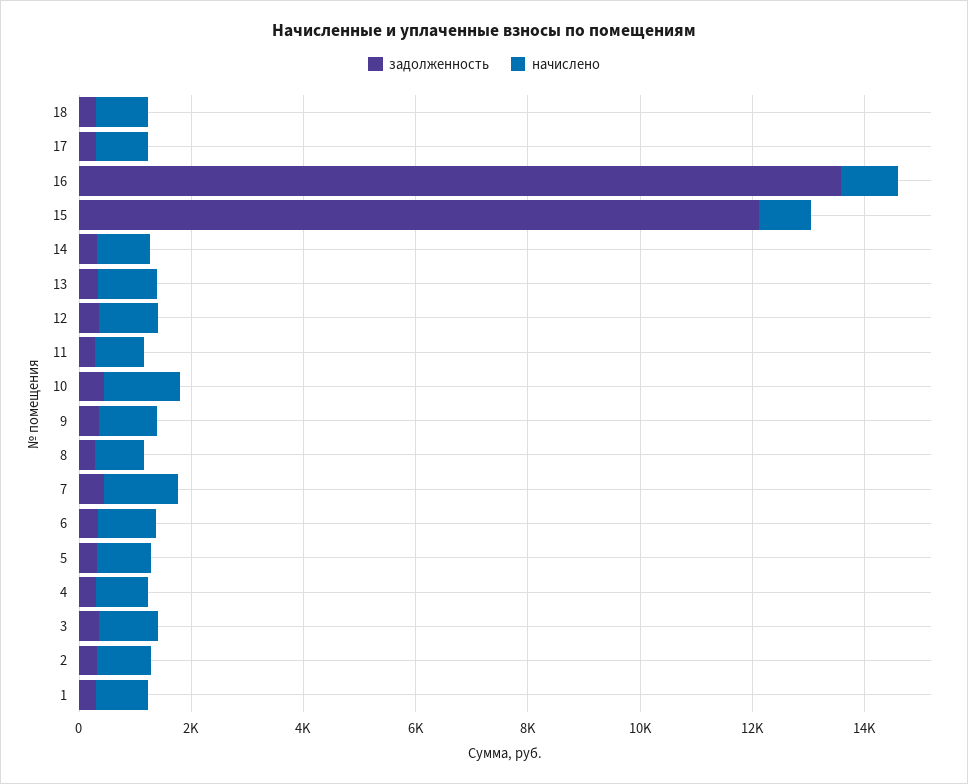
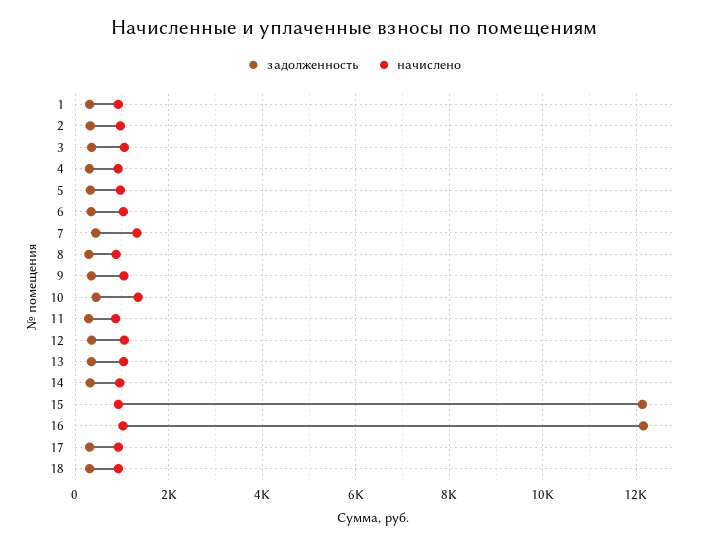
задолженность, 16: 13500 -> 12200

